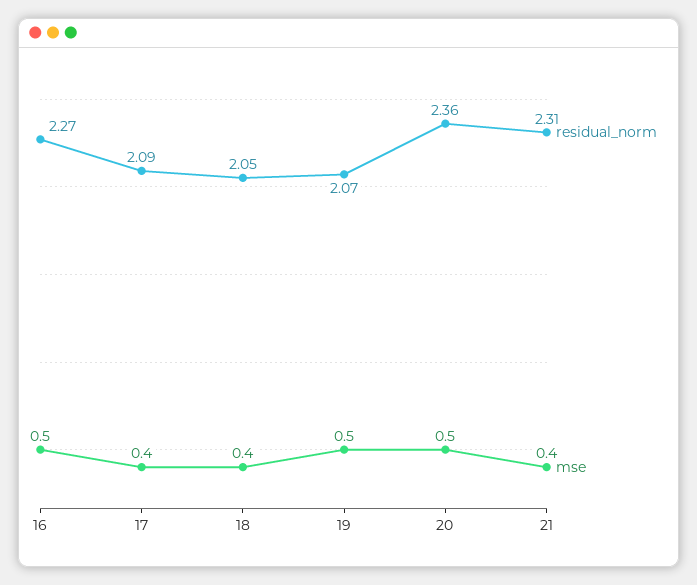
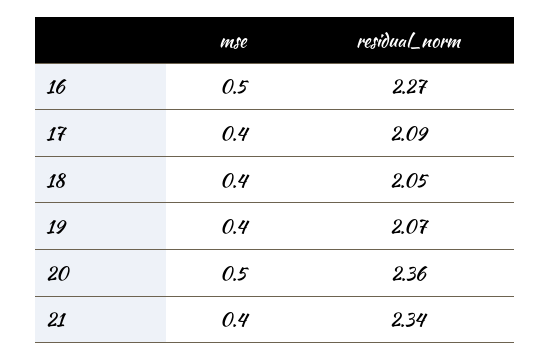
mse, 19: 0.5 -> 0.4
residual_norm, 21: 2.31 -> 2.34

